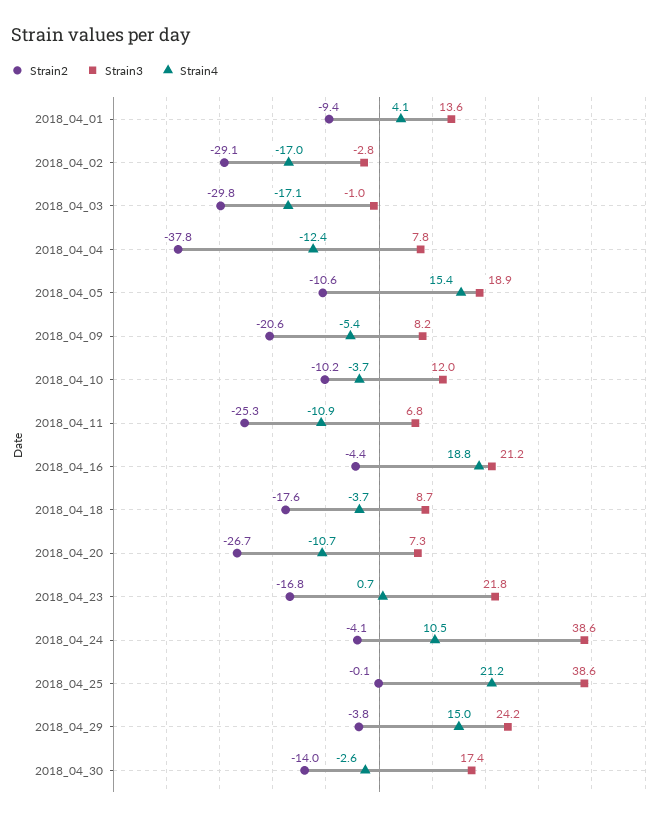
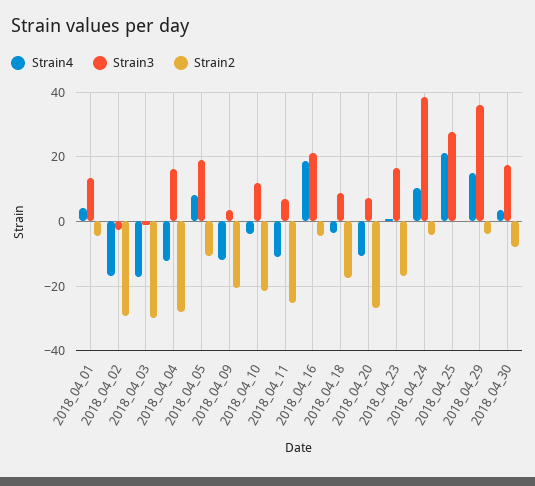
Strain2, 2018_04_01: -9.4 -> -4
Strain2, 2018_04_04: -37.8 -> -28
Strain3, 2018_04_04: 7.8 -> 16
Strain4, 2018_04_05: 15.4 -> 8
Strain3, 2018_04_09: 8.2 -> 4
Strain4, 2018_04_09: -5.4 -> -12
Strain2, 2018_04_10: -10.2 -> -22
Strain3, 2018_04_23: 21.8 -> 16
Strain3, 2018_04_25: 38.6 -> 28
Strain3, 2018_04_29: 24.2 -> 36
Strain2, 2018_04_30: -14 -> -8
Strain4, 2018_04_30: -2.6 -> 4

